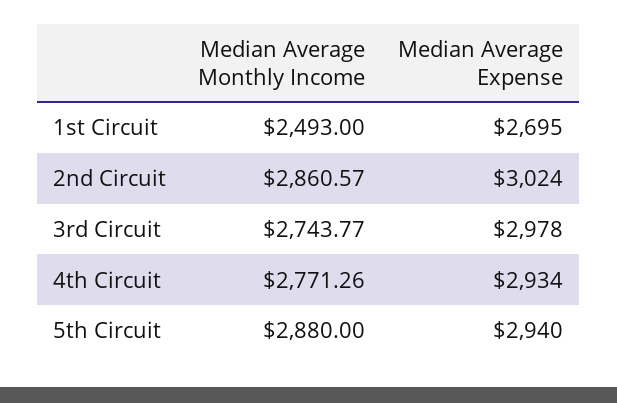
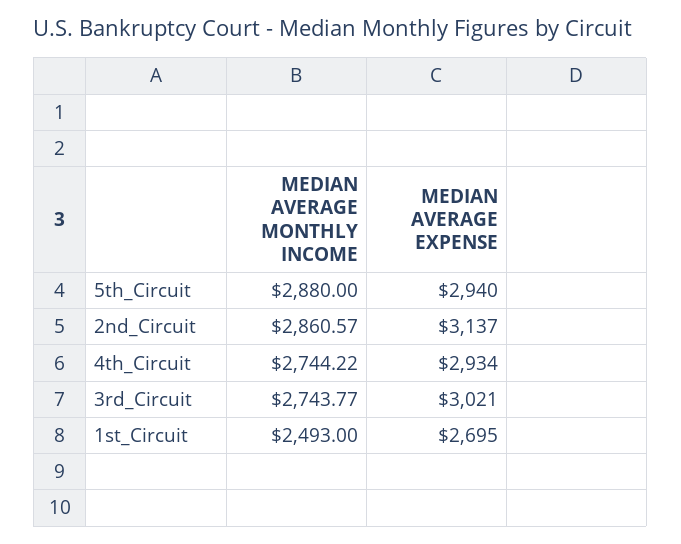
Median Average Expense, 2nd Circuit: 3024 -> 3137
Median Average Expense, 3rd Circuit: 2978 -> 3021
Median Average Monthly Income, 4th Circuit: 2771.26 -> 2744.22

